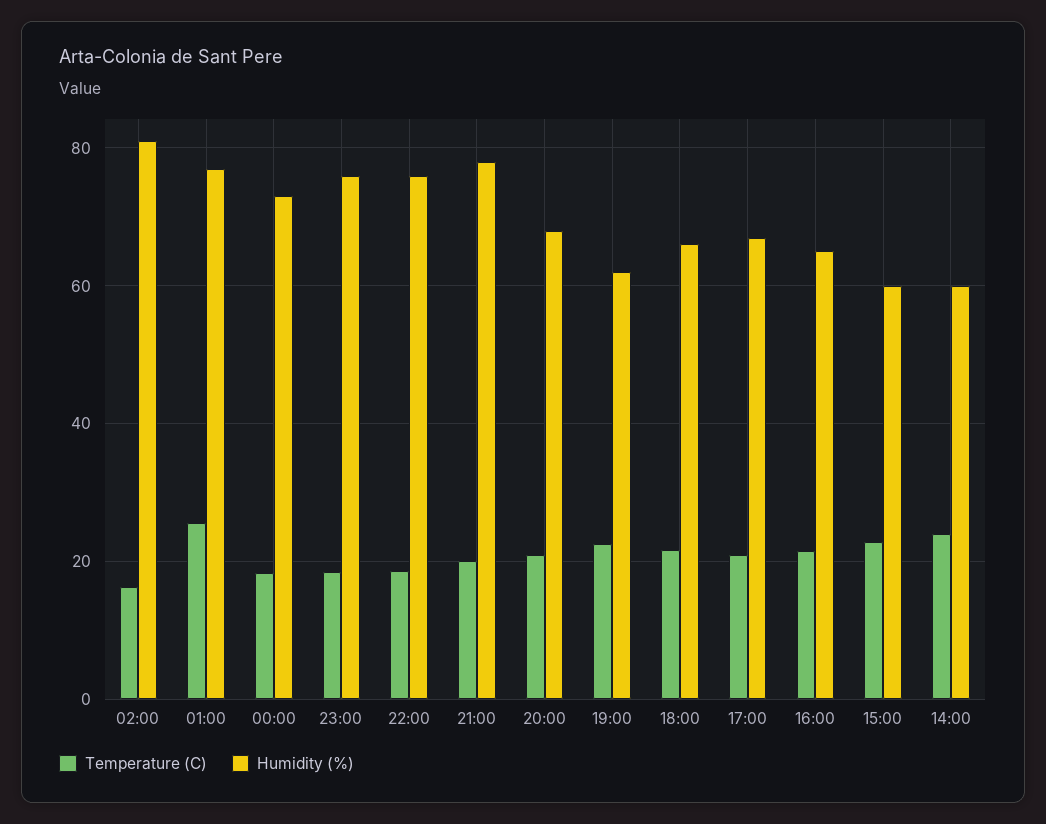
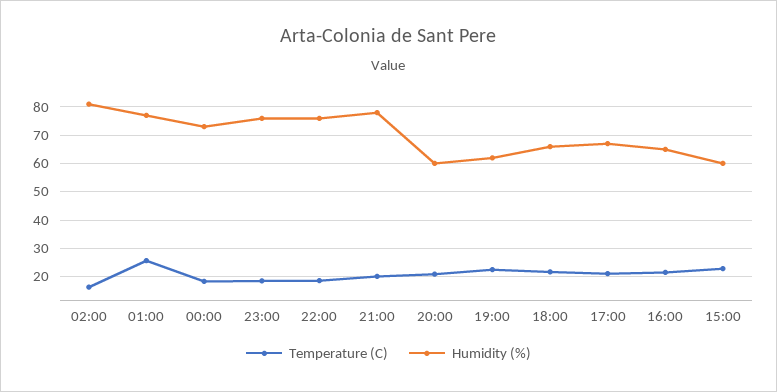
Humidity (%), 20:00: 68 -> 60
Temperature (C), 14:00: 24 -> none
Humidity (%), 14:00: 60 -> none

